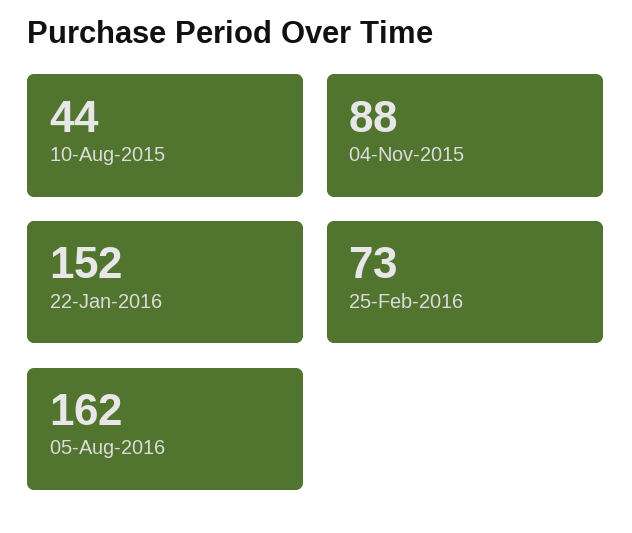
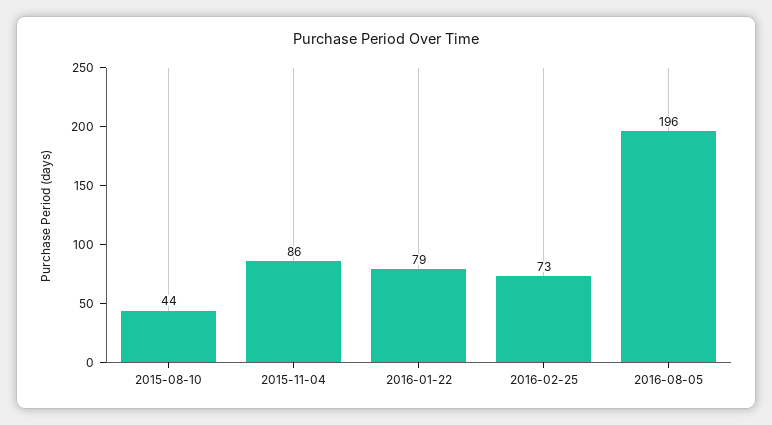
04-Nov-2015: 88 -> 86
22-Jan-2016: 152 -> 79
05-Aug-2016: 162 -> 196

